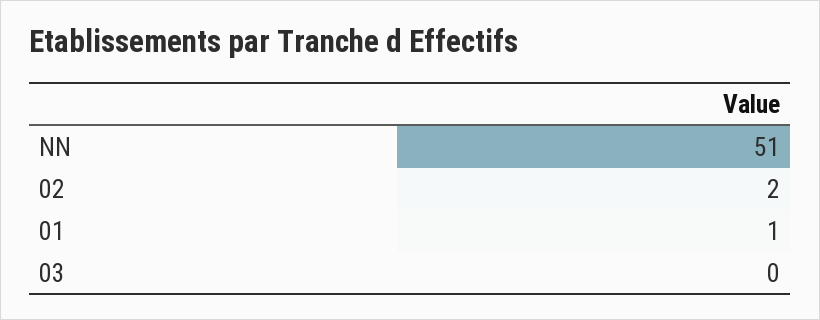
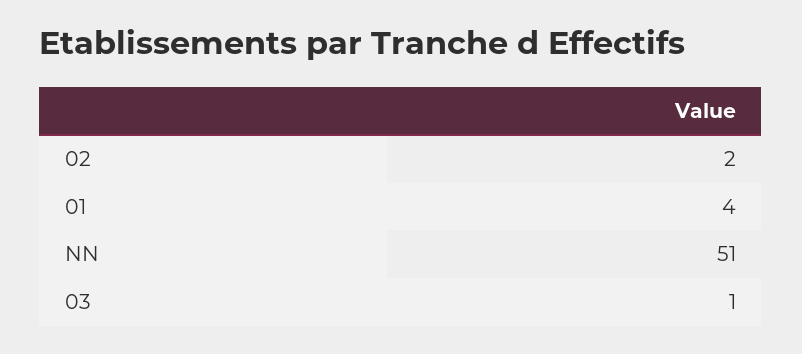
01: 1 -> 4
03: 0 -> 1

